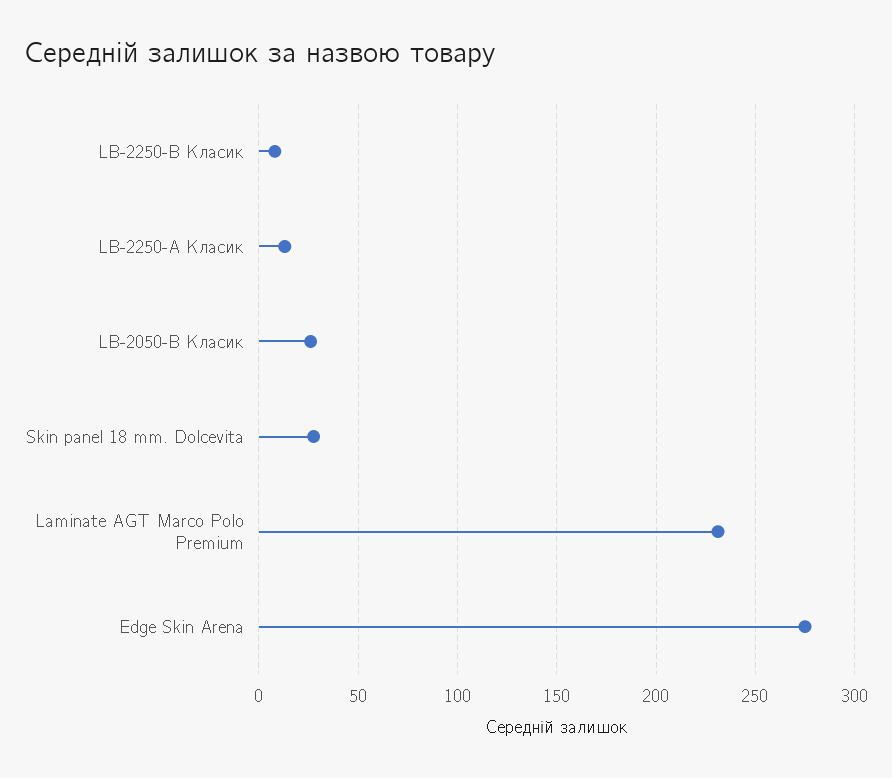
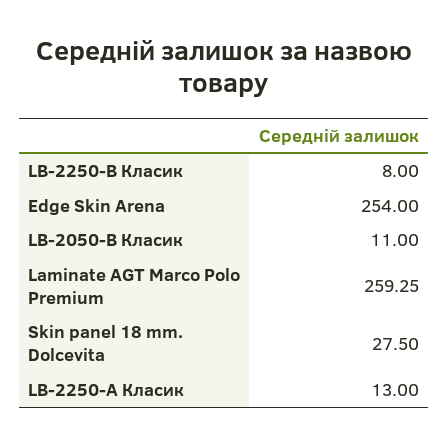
LB-2050-В Класик: 25 -> 11
Laminate AGT Marco Polo Premium: 230 -> 259.25
Edge Skin Arena: 275 -> 254

